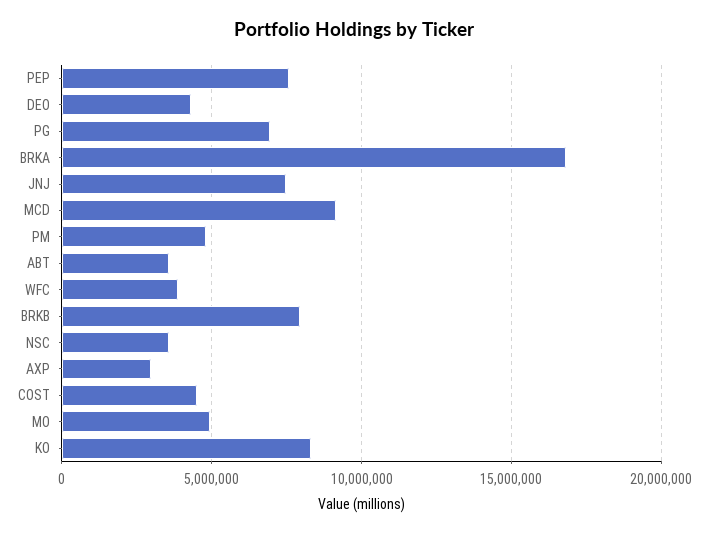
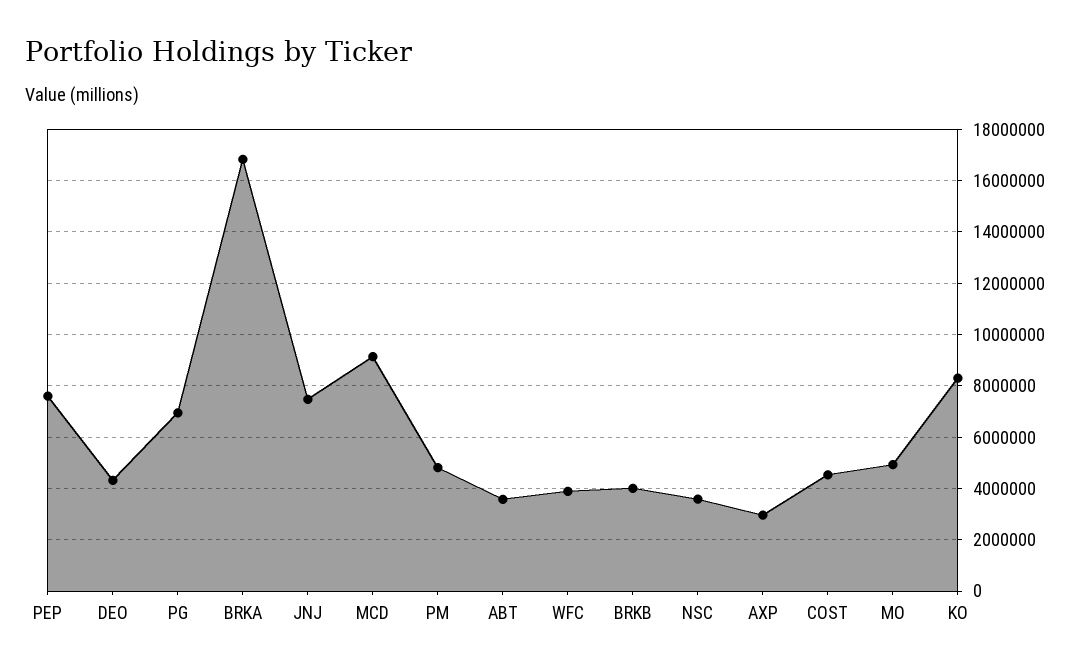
BRKB: 8000000 -> 4000000

